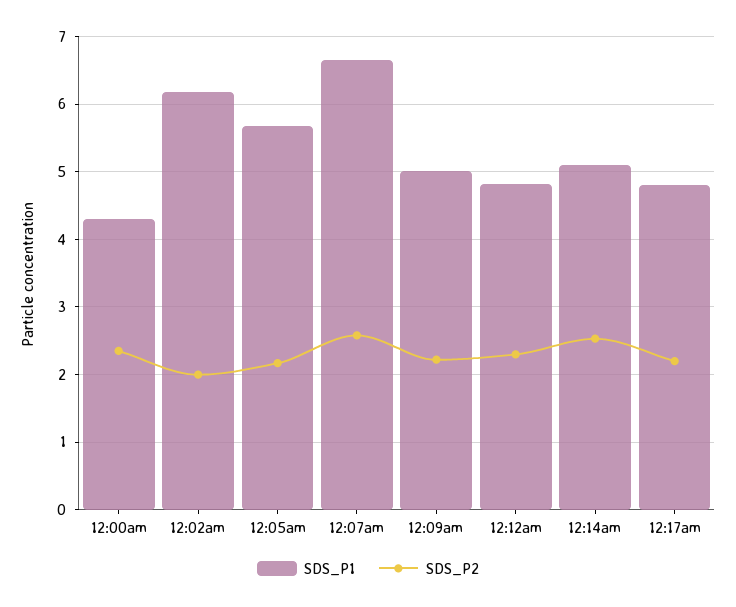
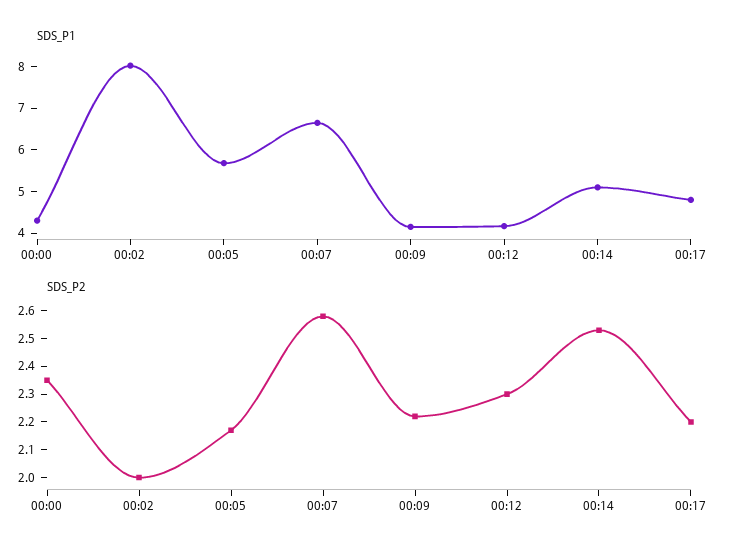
SDS_P1, 12:02am: 6.2 -> 8
SDS_P1, 12:09am: 5 -> 4.2
SDS_P1, 12:12am: 4.8 -> 4.2

